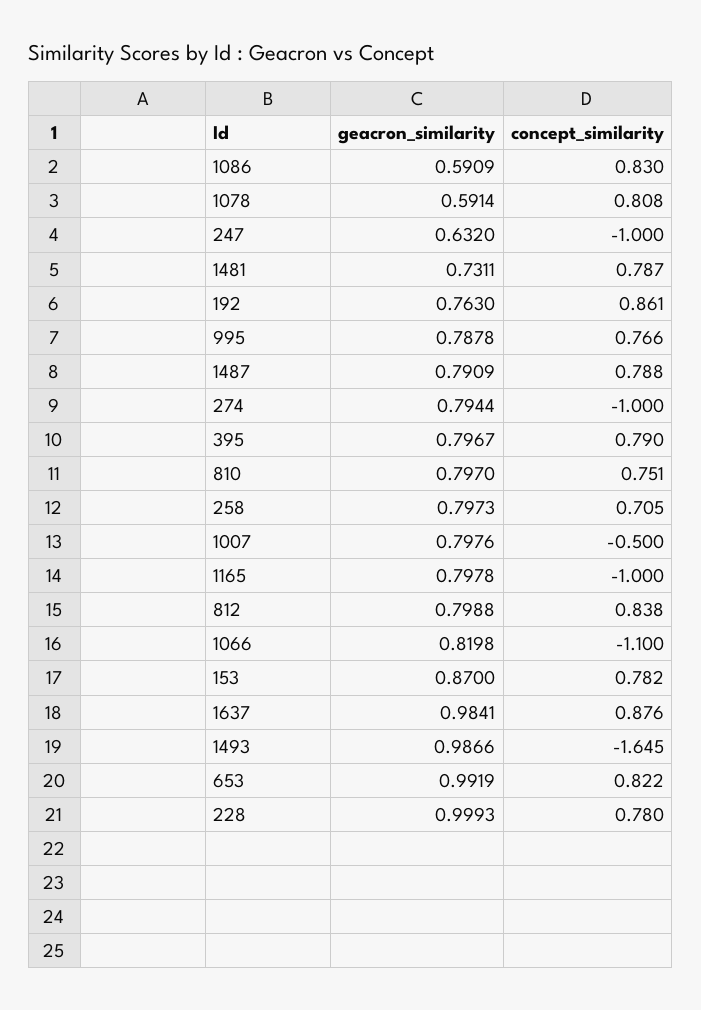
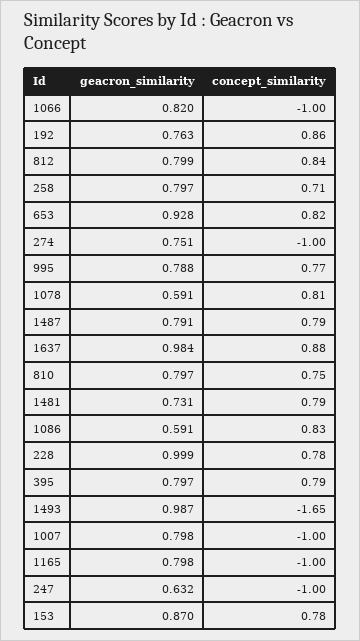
geacron_similarity, 274: 0.7944 -> 0.751
concept_similarity, 1007: -0.5 -> -1
concept_similarity, 1066: -1.1 -> -1
geacron_similarity, 653: 0.9919 -> 0.928

